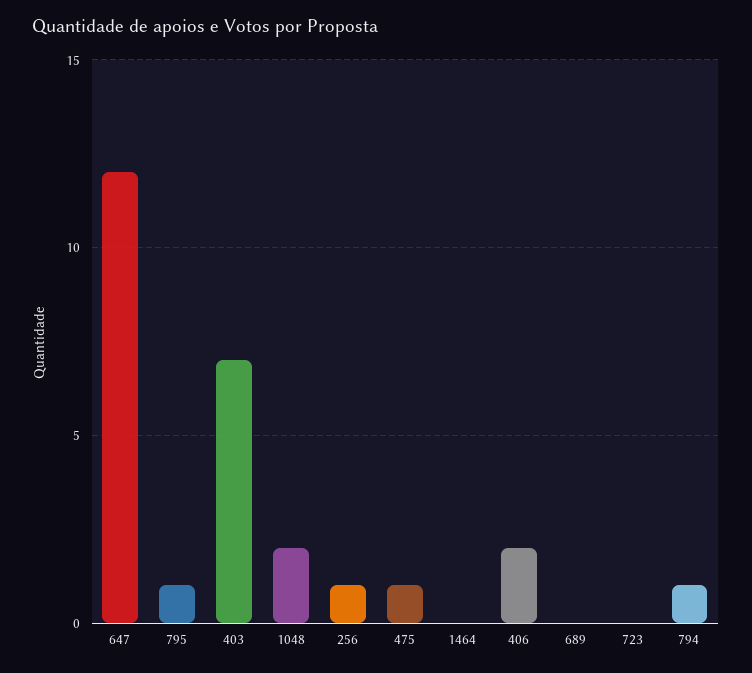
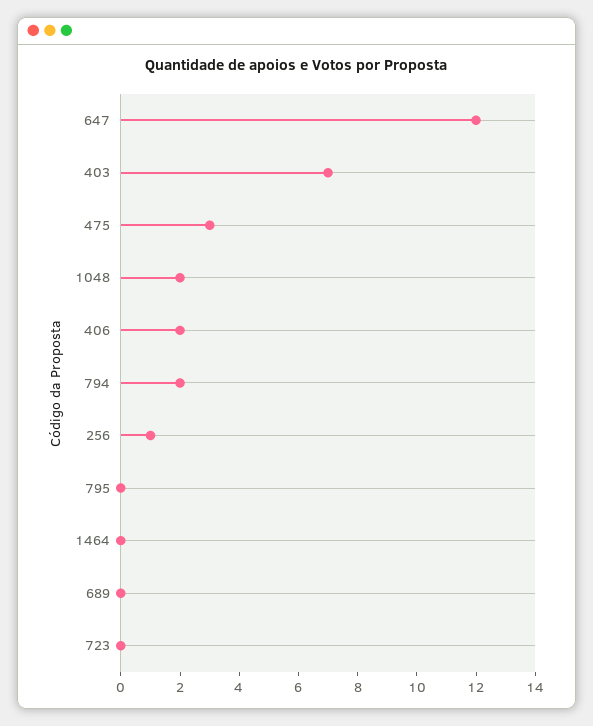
795: 1 -> 0
475: 1 -> 3
794: 1 -> 2

